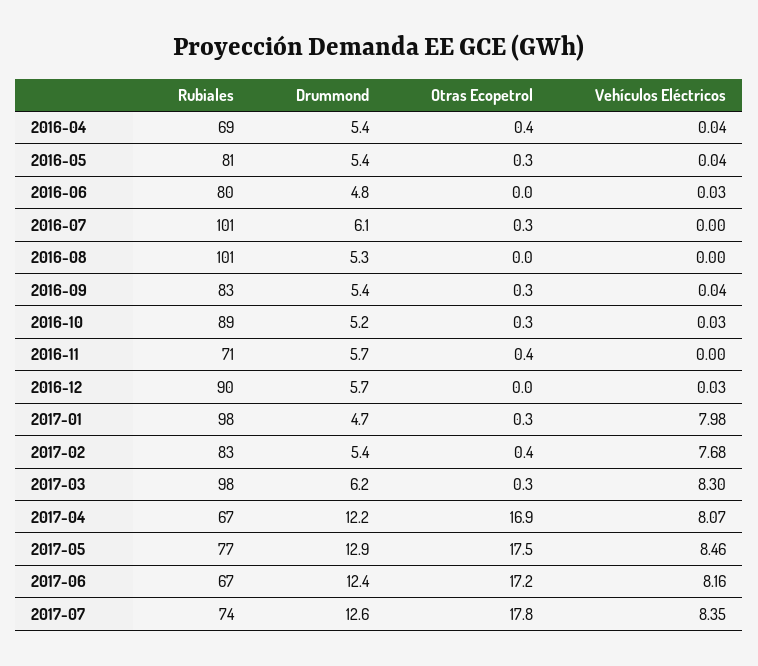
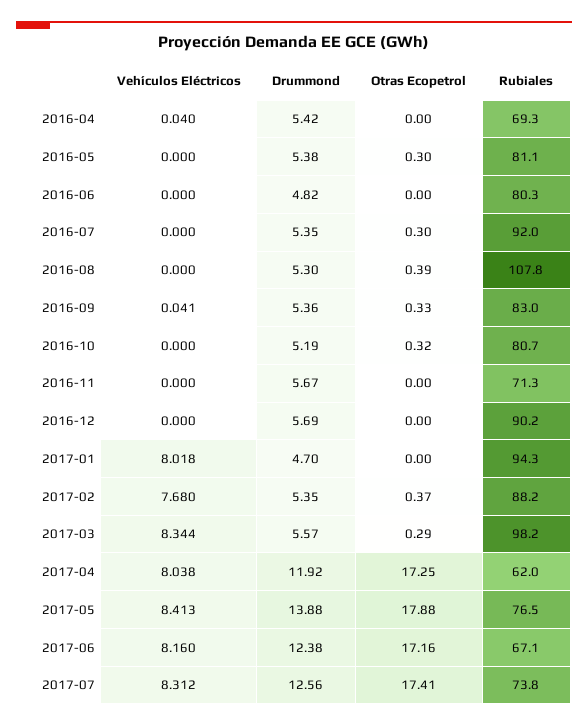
Otras Ecopetrol, 2016-04: 0.4 -> 0
Vehículos Eléctricos, 2016-05: 0.04 -> 0
Vehículos Eléctricos, 2016-06: 0.03 -> 0
Rubiales, 2016-07: 101 -> 92
Drummond, 2016-07: 6.1 -> 5.35
Rubiales, 2016-08: 101 -> 107.8
Otras Ecopetrol, 2016-08: 0 -> 0.39
Rubiales, 2016-10: 89 -> 80.7
Vehículos Eléctricos, 2016-10: 0.03 -> 0
Otras Ecopetrol, 2016-11: 0.4 -> 0
Vehículos Eléctricos, 2016-12: 0.03 -> 0
Rubiales, 2017-01: 98 -> 94.3
Otras Ecopetrol, 2017-01: 0.3 -> 0
Vehículos Eléctricos, 2017-01: 7.98 -> 8.018
Rubiales, 2017-02: 83 -> 88.2
Drummond, 2017-03: 6.2 -> 5.57
Vehículos Eléctricos, 2017-03: 8.3 -> 8.344
Rubiales, 2017-04: 67 -> 62
Drummond, 2017-04: 12.2 -> 11.92
Otras Ecopetrol, 2017-04: 16.9 -> 17.25
Vehículos Eléctricos, 2017-04: 8.07 -> 8.038
Drummond, 2017-05: 12.9 -> 13.88
Otras Ecopetrol, 2017-05: 17.5 -> 17.88
Vehículos Eléctricos, 2017-05: 8.46 -> 8.413
Otras Ecopetrol, 2017-07: 17.8 -> 17.41
Vehículos Eléctricos, 2017-07: 8.35 -> 8.312

